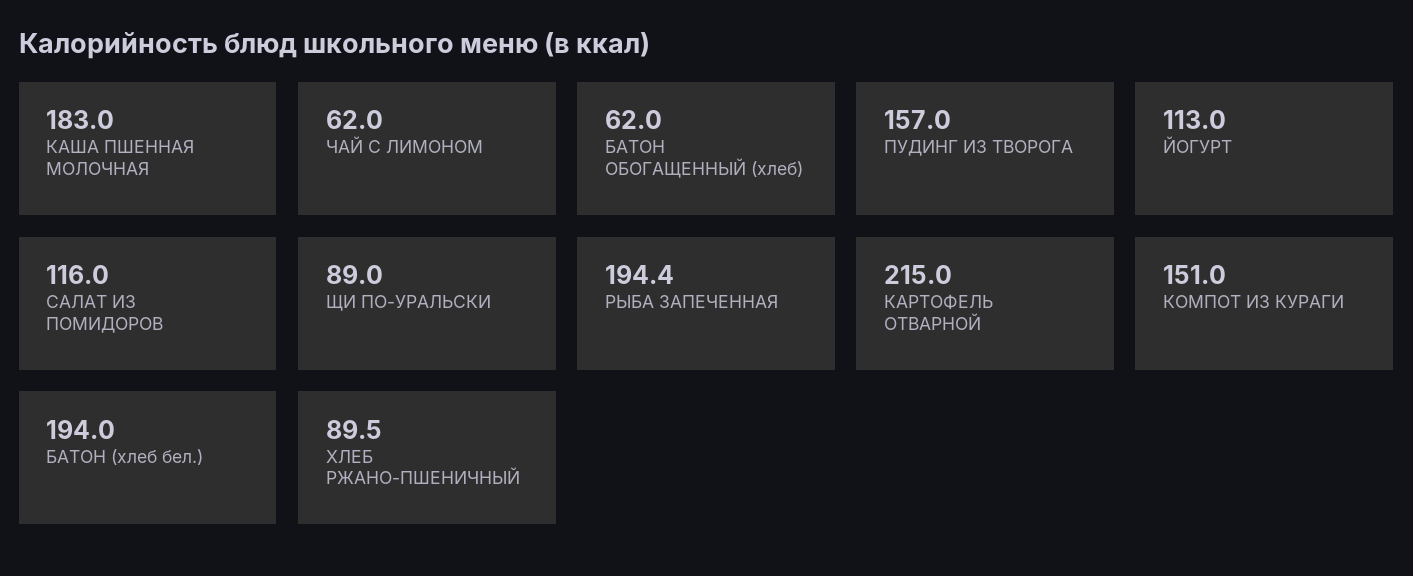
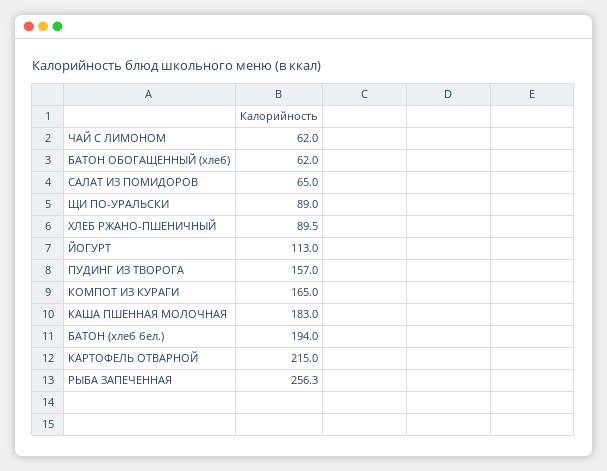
САЛАТ ИЗ ПОМИДОРОВ: 116 -> 65
РЫБА ЗАПЕЧЕННАЯ: 194.4 -> 256.3
КОМПОТ ИЗ КУРАГИ: 151 -> 165

